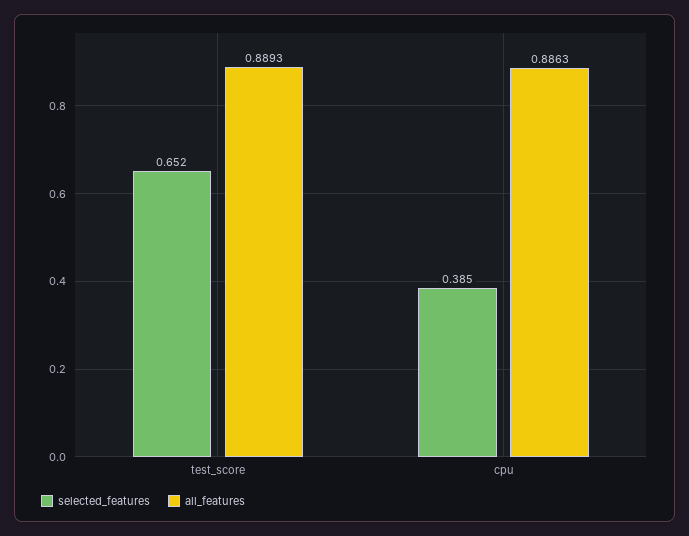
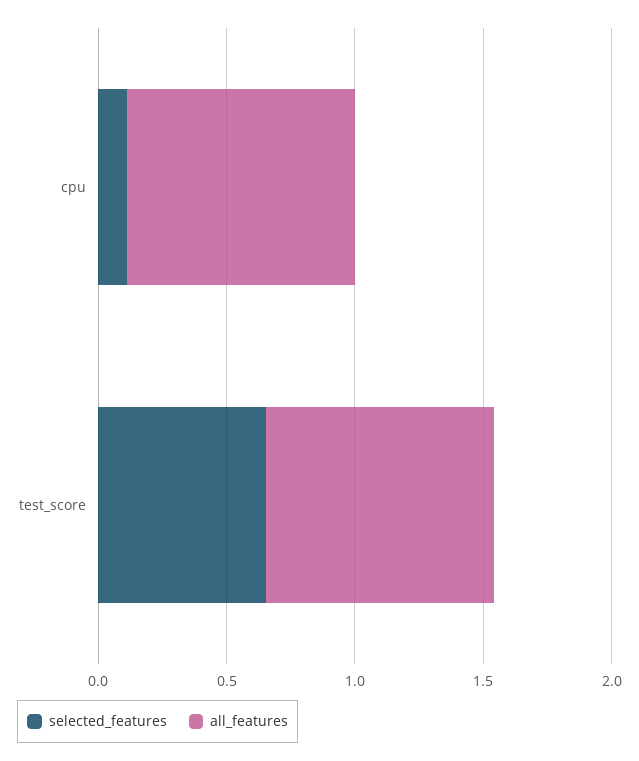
selected_features, cpu: 0.385 -> 0.1

